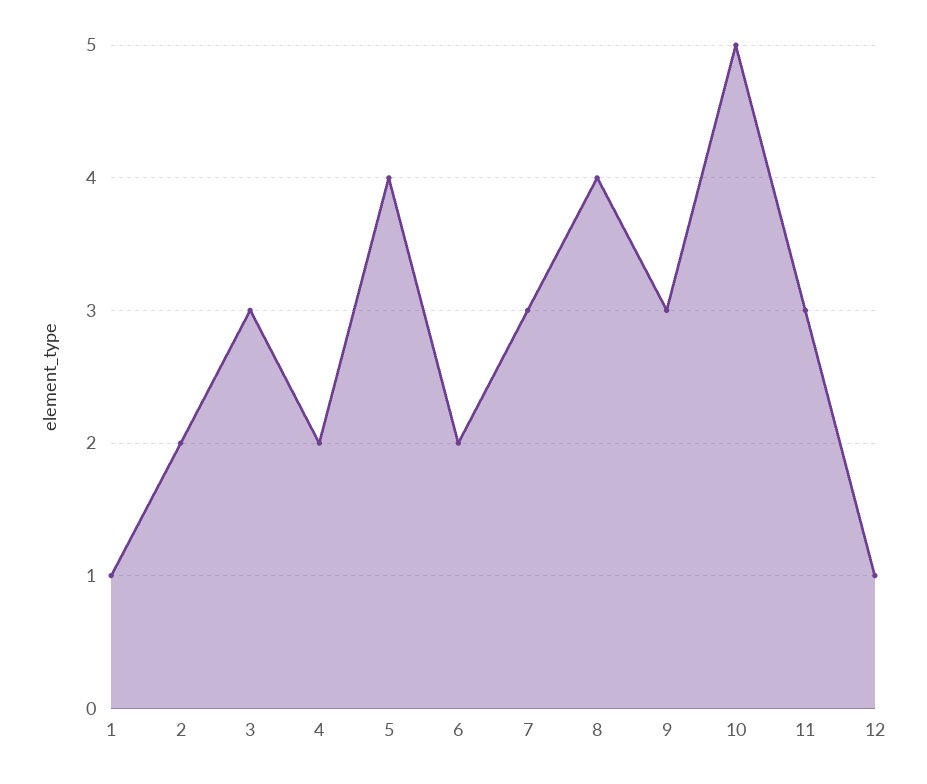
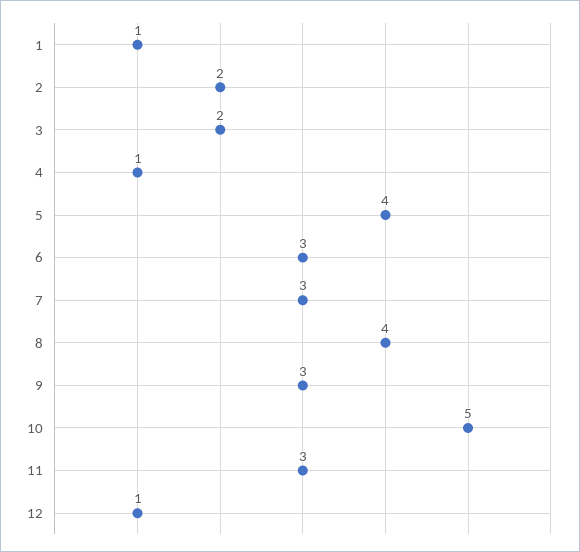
3: 3 -> 2
4: 2 -> 1
6: 2 -> 3

